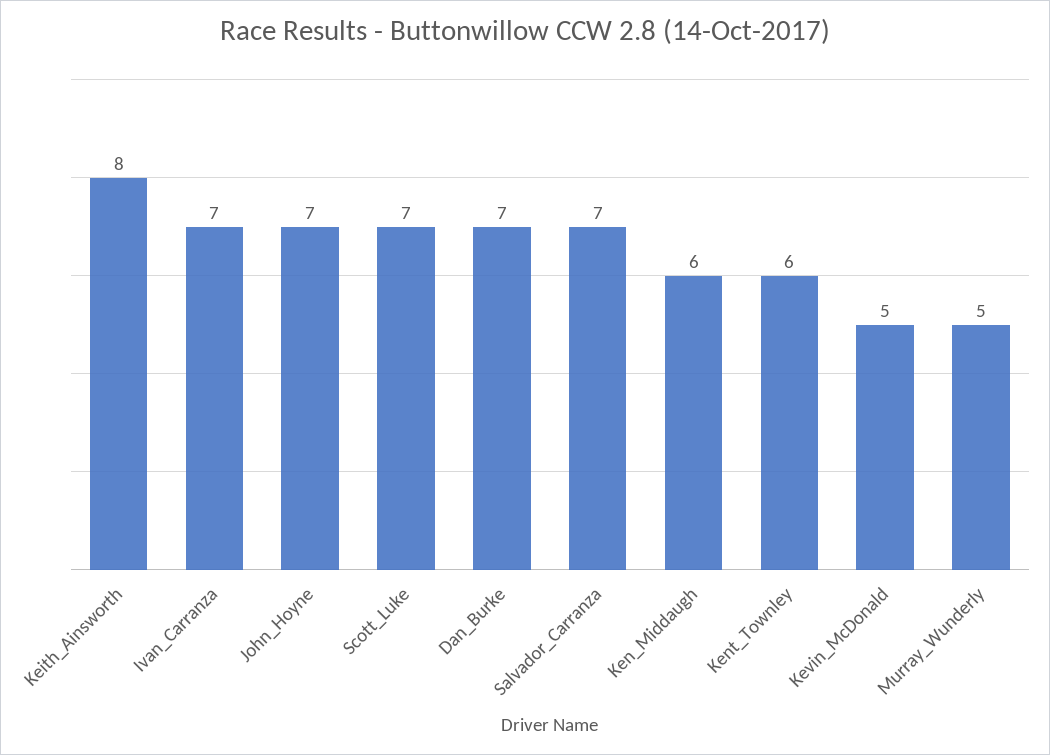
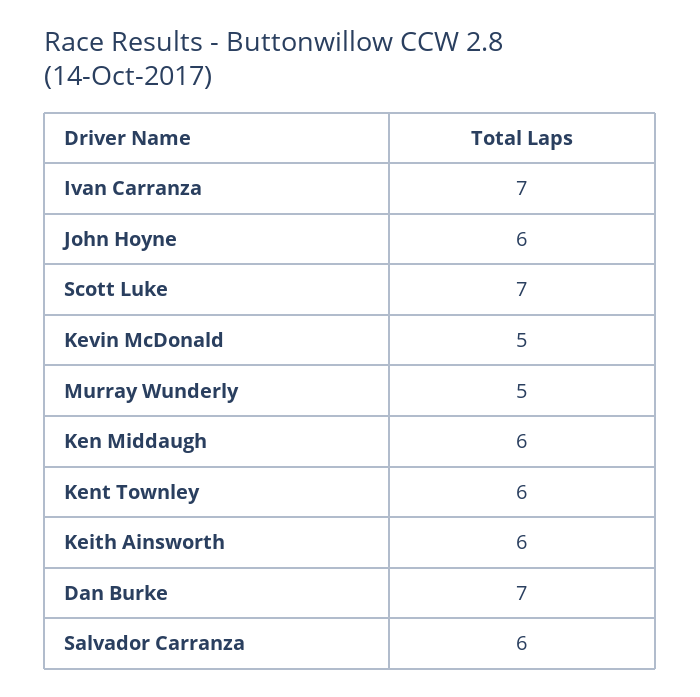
Keith_Ainsworth: 8 -> 6
John_Hoyne: 7 -> 6
Salvador_Carranza: 7 -> 6

